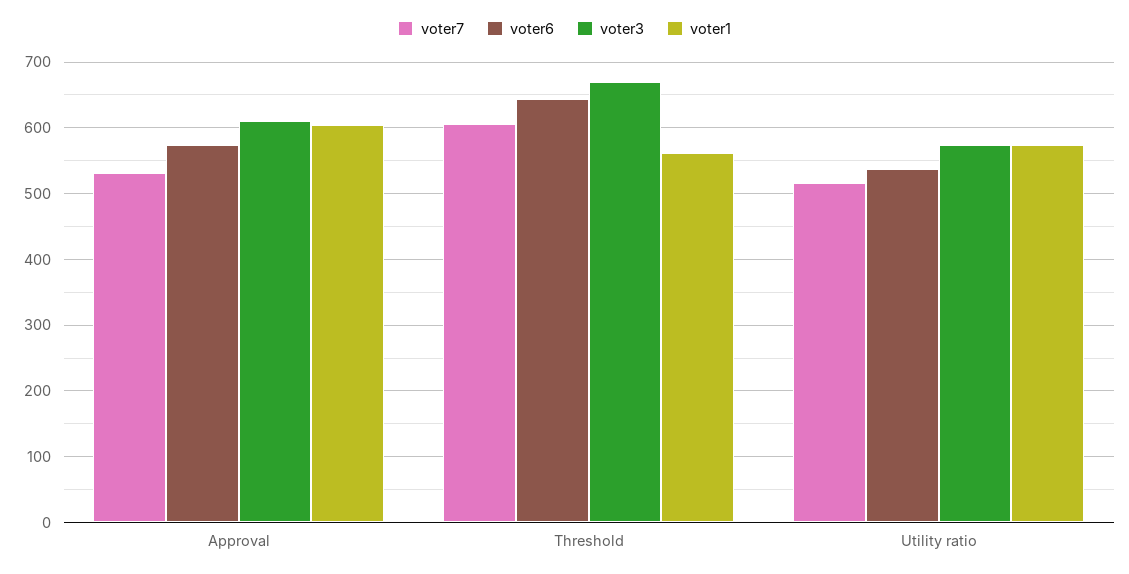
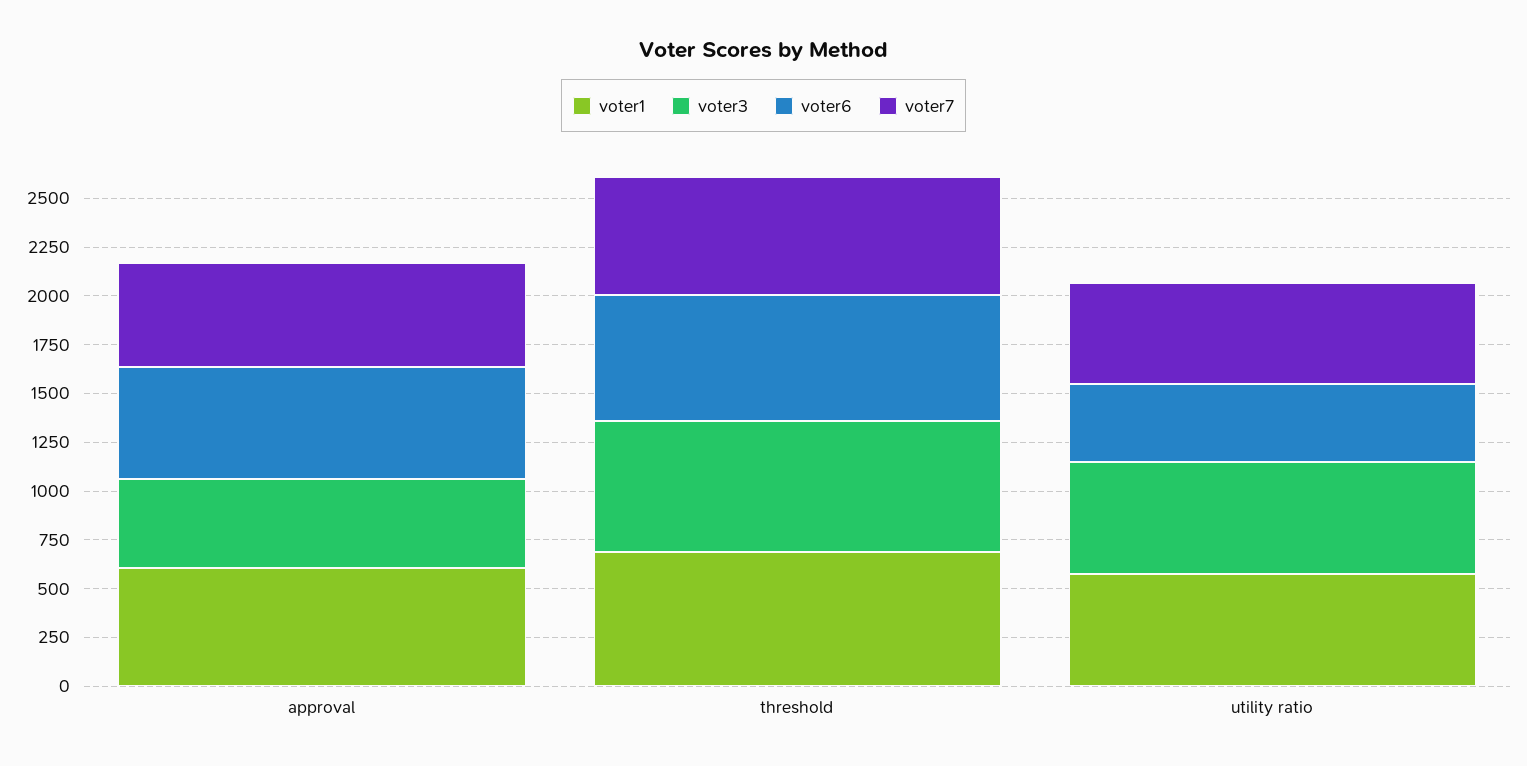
voter3, Approval: 610 -> 450
voter1, Threshold: 560 -> 700
voter6, Utility ratio: 540 -> 400

